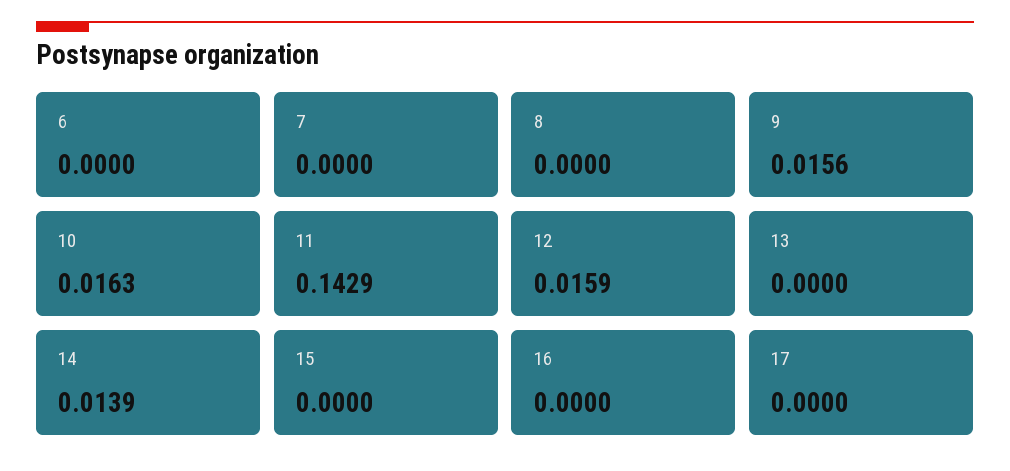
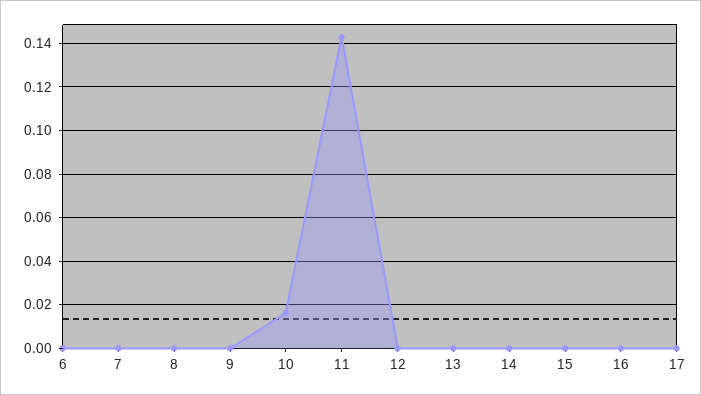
9: 0.0156 -> 0
12: 0.0159 -> 0
14: 0.0139 -> 0

